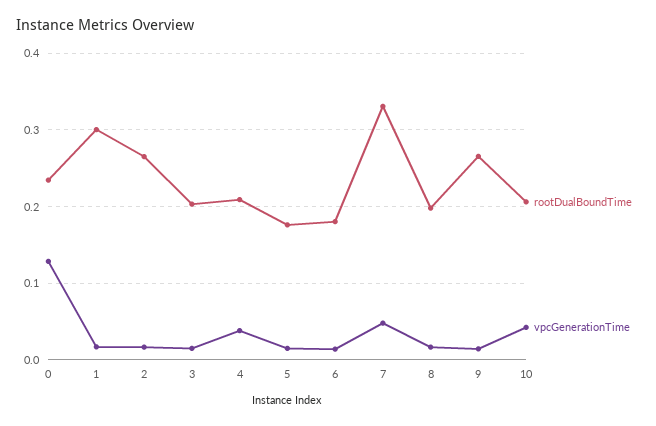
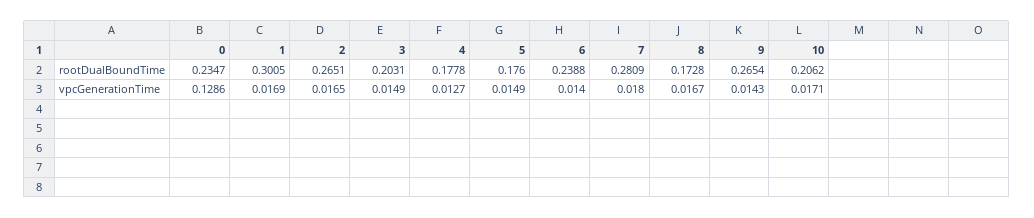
rootDualBoundTime, 4: 0.21 -> 0.1778
vpcGenerationTime, 4: 0.04 -> 0.0127
rootDualBoundTime, 6: 0.18 -> 0.2388
rootDualBoundTime, 7: 0.33 -> 0.2809
vpcGenerationTime, 7: 0.05 -> 0.018
rootDualBoundTime, 8: 0.2 -> 0.1728
vpcGenerationTime, 10: 0.04 -> 0.0171

